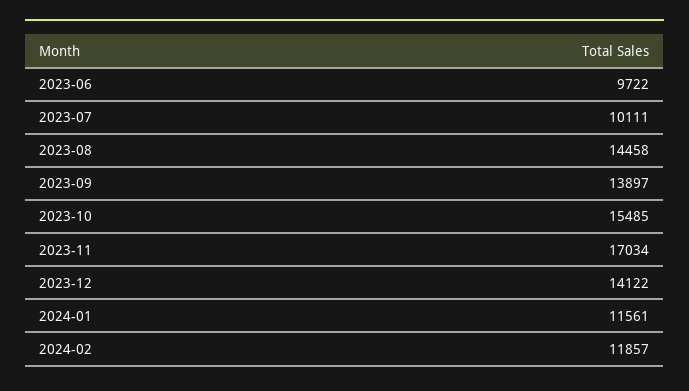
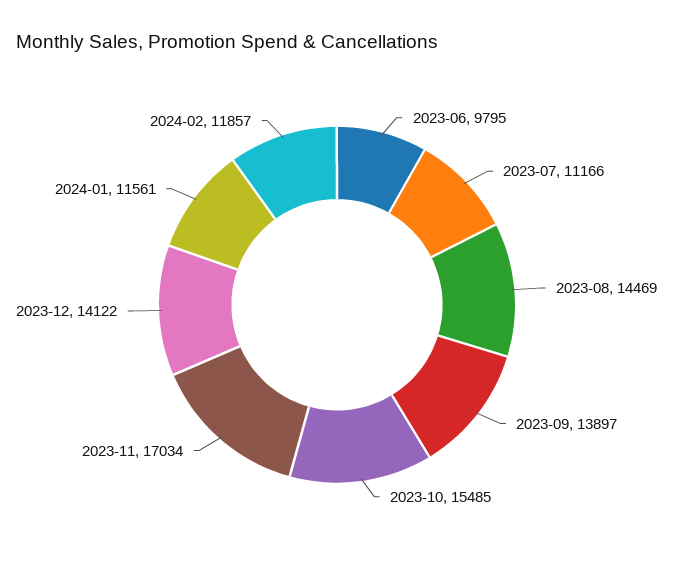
2023-06: 9722 -> 9795
2023-07: 10111 -> 11166
2023-08: 14458 -> 14469

